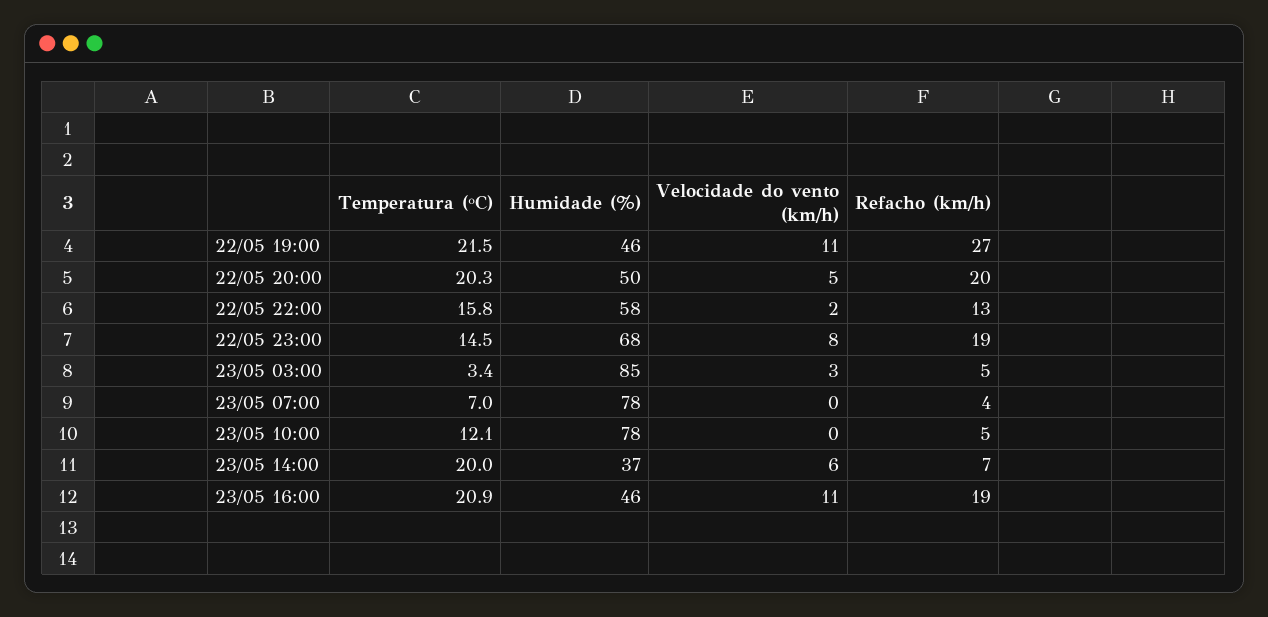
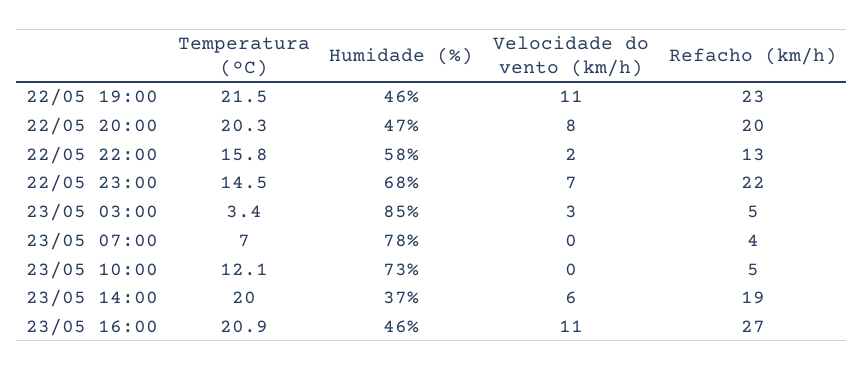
Refacho (km/h), 22/05 19:00: 27 -> 23
Humidade (%), 22/05 20:00: 50 -> 47
Velocidade do vento (km/h), 22/05 20:00: 5 -> 8
Velocidade do vento (km/h), 22/05 23:00: 8 -> 7
Refacho (km/h), 22/05 23:00: 19 -> 22
Humidade (%), 23/05 10:00: 78 -> 73
Refacho (km/h), 23/05 14:00: 7 -> 19
Refacho (km/h), 23/05 16:00: 19 -> 27

